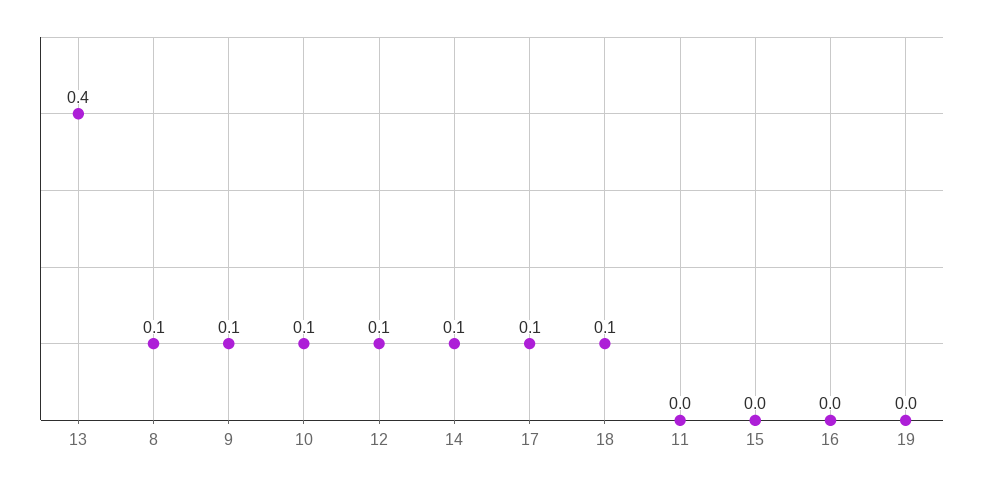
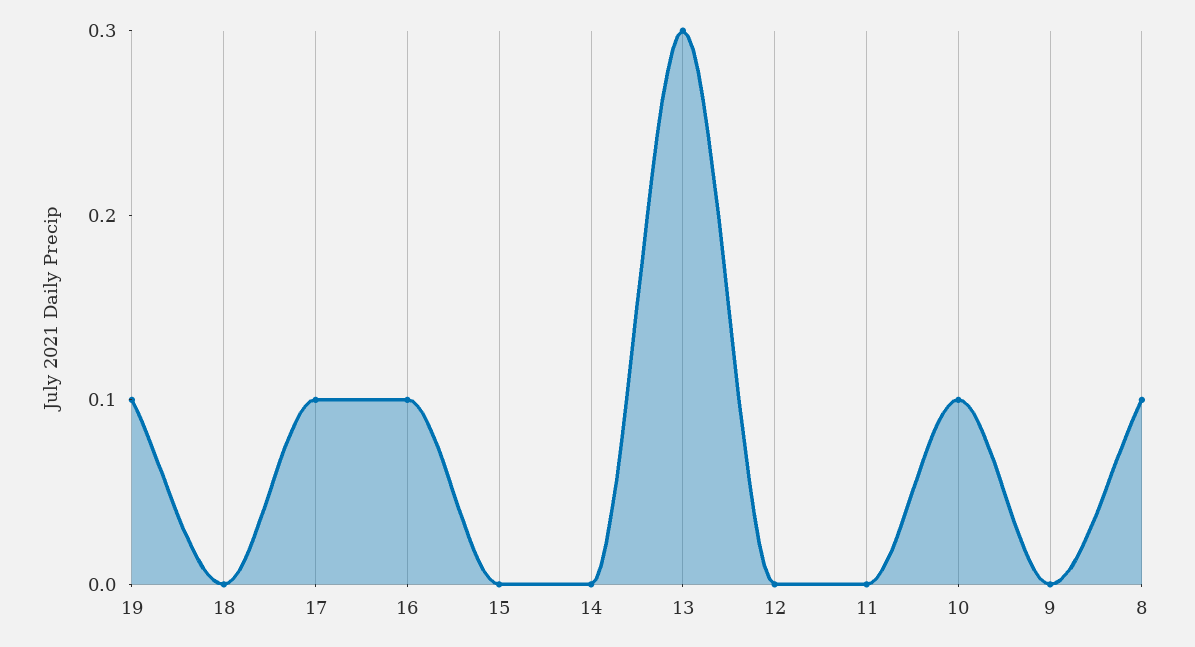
13: 0.4 -> 0.3
9: 0.1 -> 0
12: 0.1 -> 0
14: 0.1 -> 0
18: 0.1 -> 0
16: 0 -> 0.1
19: 0 -> 0.1

